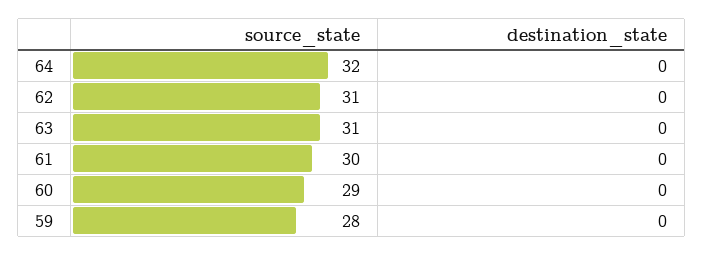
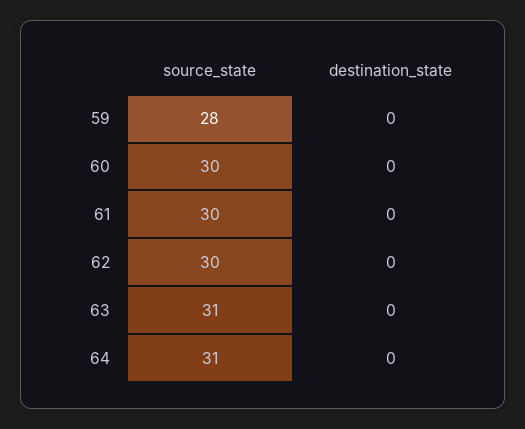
source_state, 64: 32 -> 31
source_state, 62: 31 -> 30
source_state, 60: 29 -> 30

